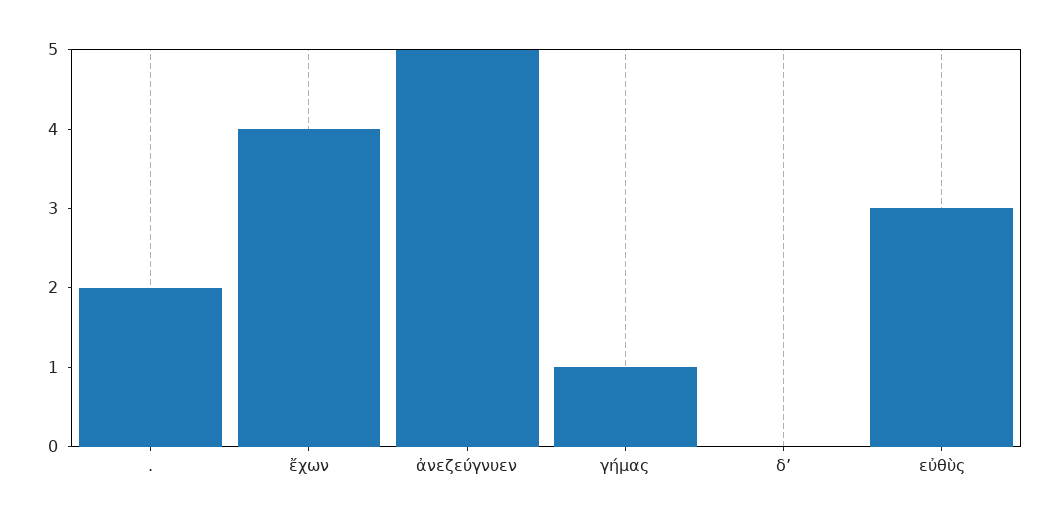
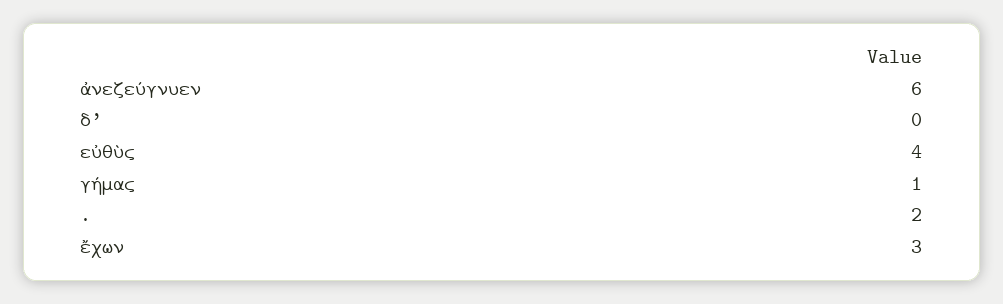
ἔχων: 4 -> 3
ἀνεζεύγνυεν: 5 -> 6
εὐθὺς: 3 -> 4

